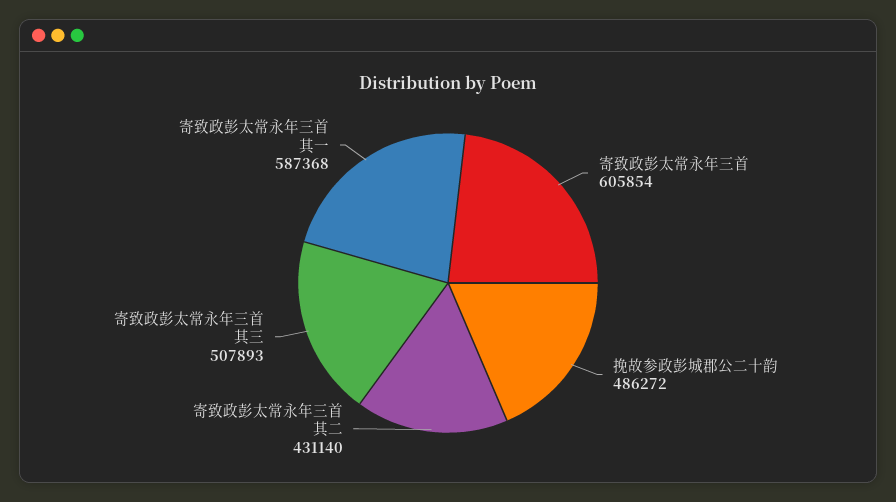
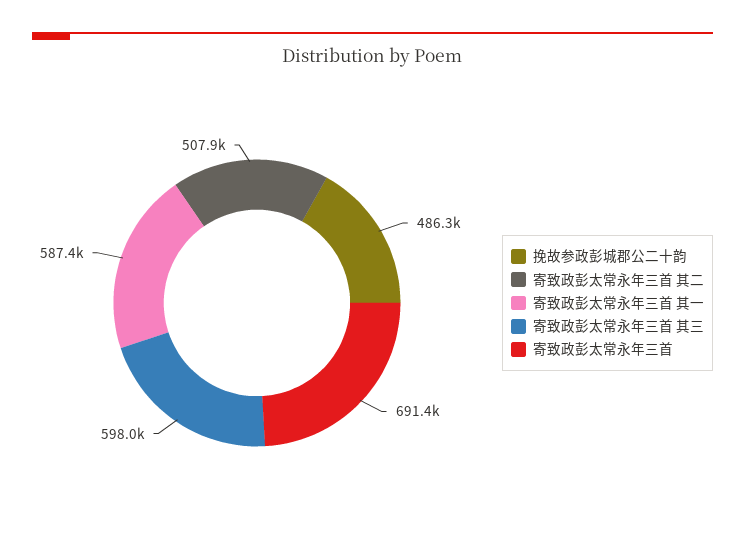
寄致政彭太常永年三首: 605854 -> 691400
寄致政彭太常永年三首 其二: 431140 -> 507900
寄致政彭太常永年三首 其三: 507893 -> 598000

